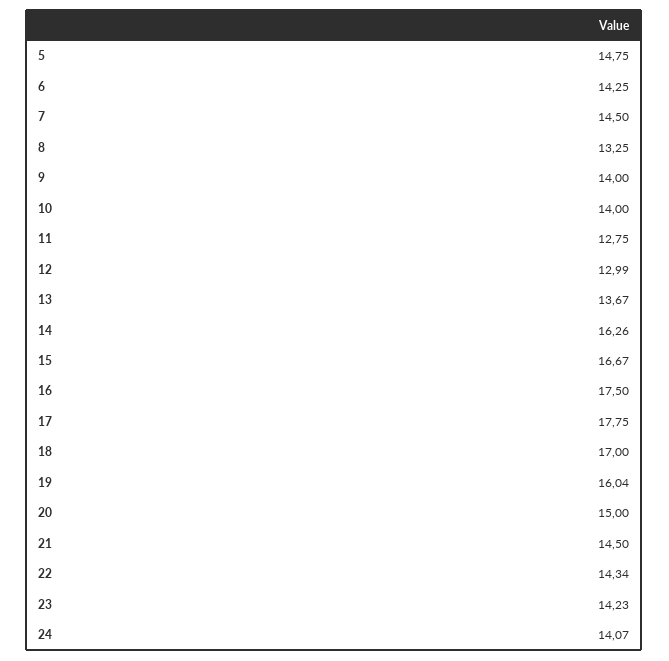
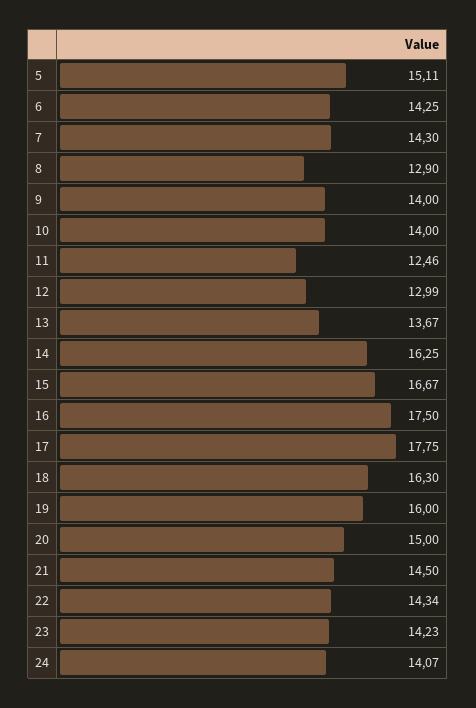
5: 14.75 -> 15.11
7: 14.5 -> 14.3
8: 13.25 -> 12.9
11: 12.75 -> 12.46
14: 16.26 -> 16.25
18: 17 -> 16.3
19: 16.04 -> 16

